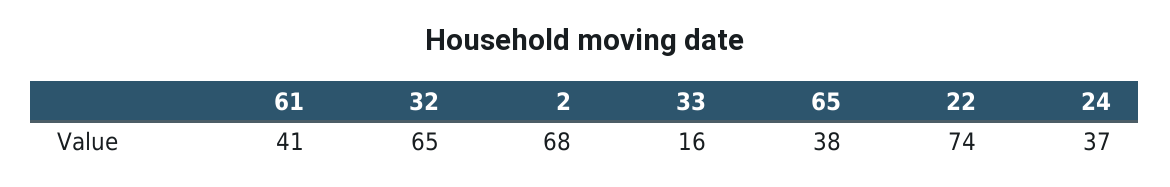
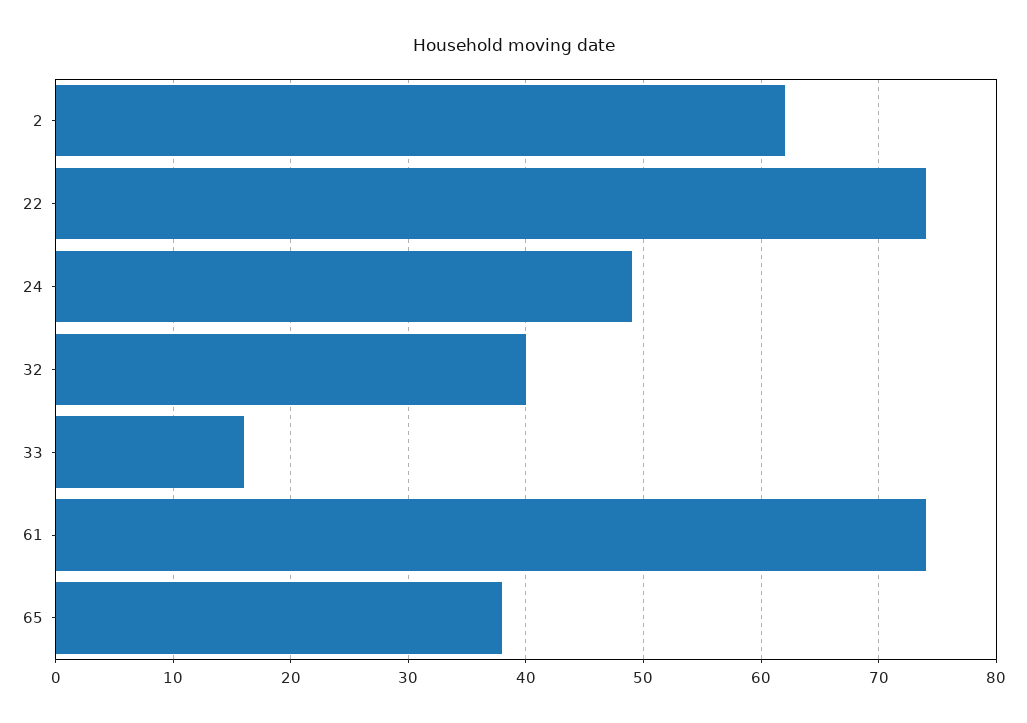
61: 41 -> 74
32: 65 -> 40
2: 68 -> 62
24: 37 -> 49

